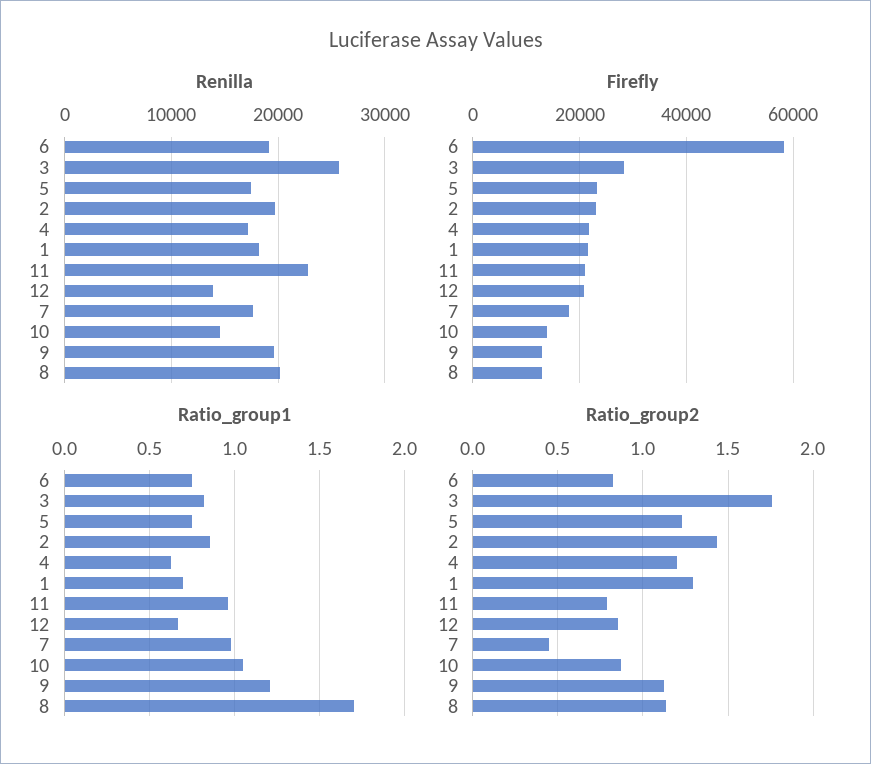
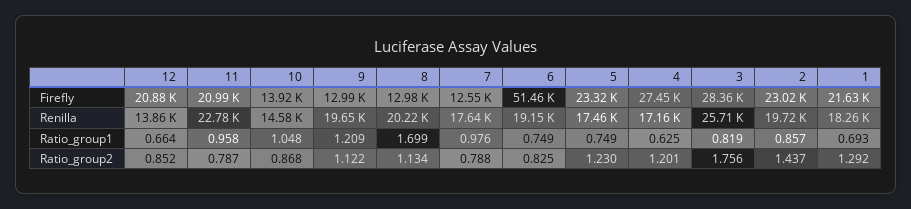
Firefly, 6: 58000 -> 51460
Firefly, 4: 22000 -> 27450
Firefly, 7: 18000 -> 12550
Ratio_group2, 7: 0.45 -> 0.788

